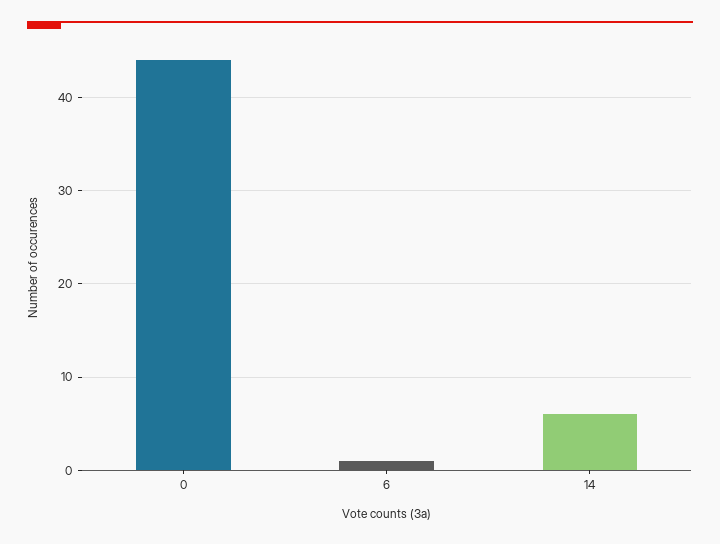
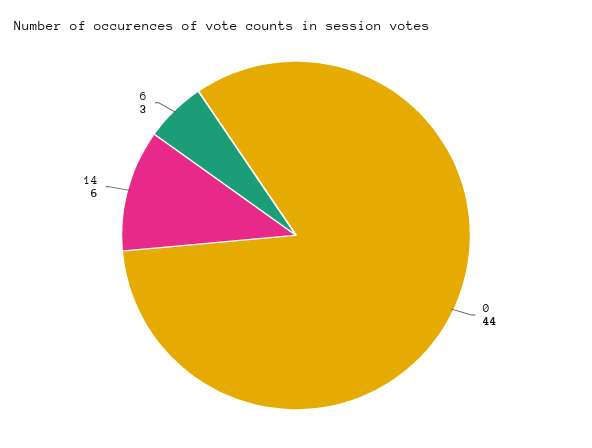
6: 1 -> 3

